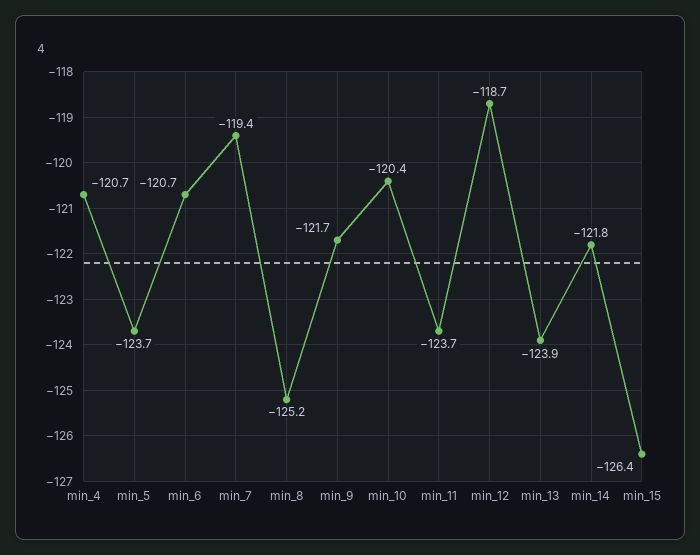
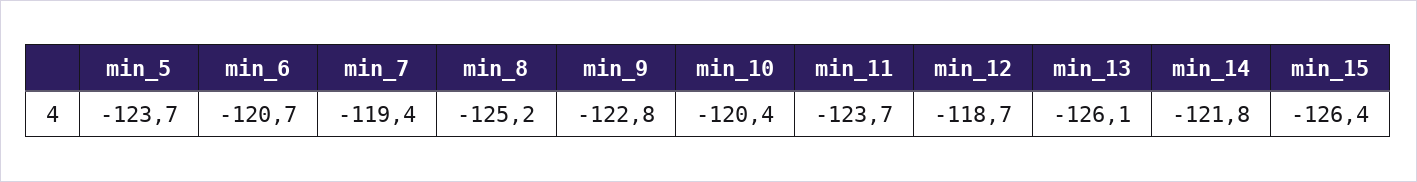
min_4: -120.7 -> none
min_9: -121.7 -> -122.8
min_13: -123.9 -> -126.1

